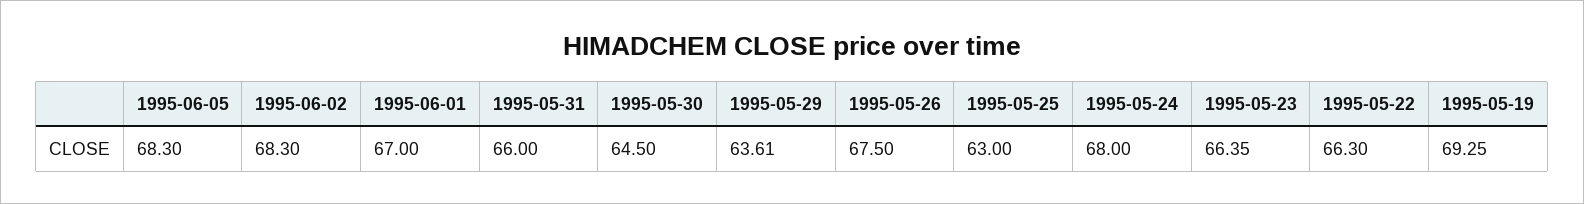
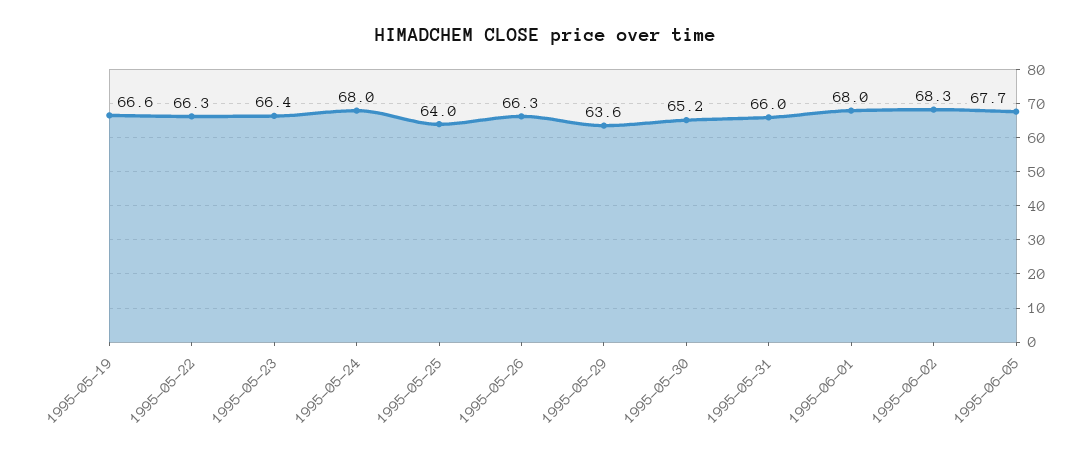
1995-06-05: 68.3 -> 67.7
1995-06-01: 67 -> 68
1995-05-30: 64.5 -> 65.2
1995-05-26: 67.5 -> 66.3
1995-05-25: 63 -> 64
1995-05-19: 69.25 -> 66.6

